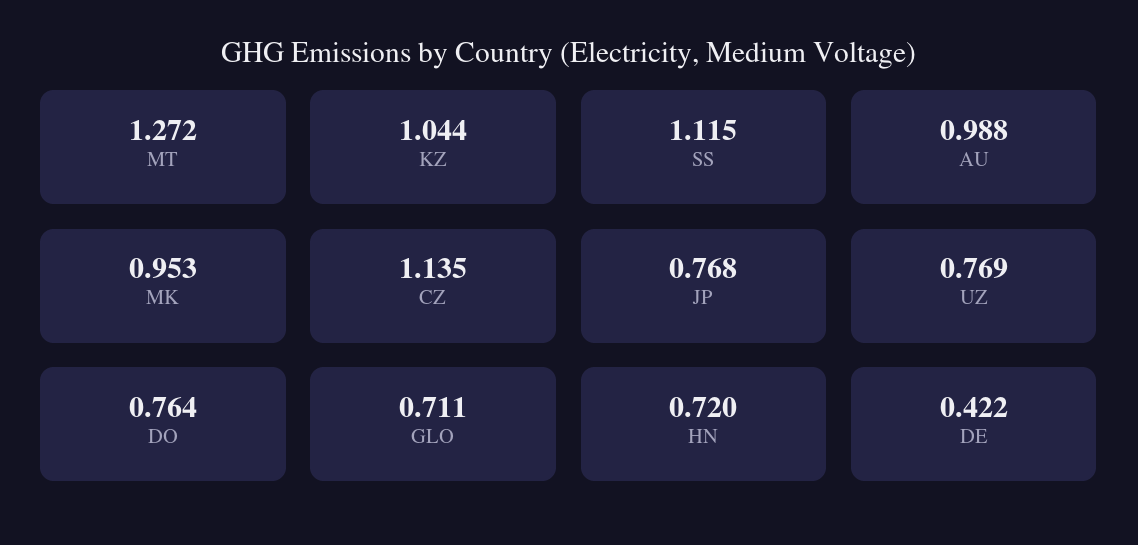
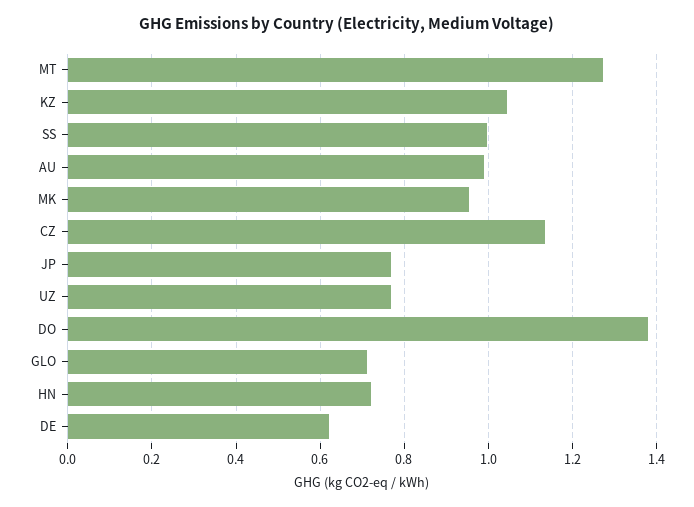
SS: 1.115 -> 1
DO: 0.764 -> 1.38
DE: 0.422 -> 0.62

